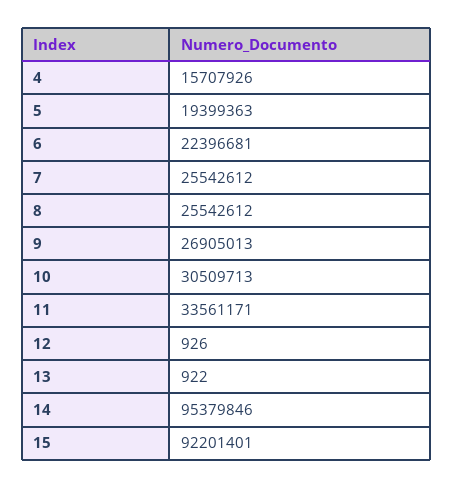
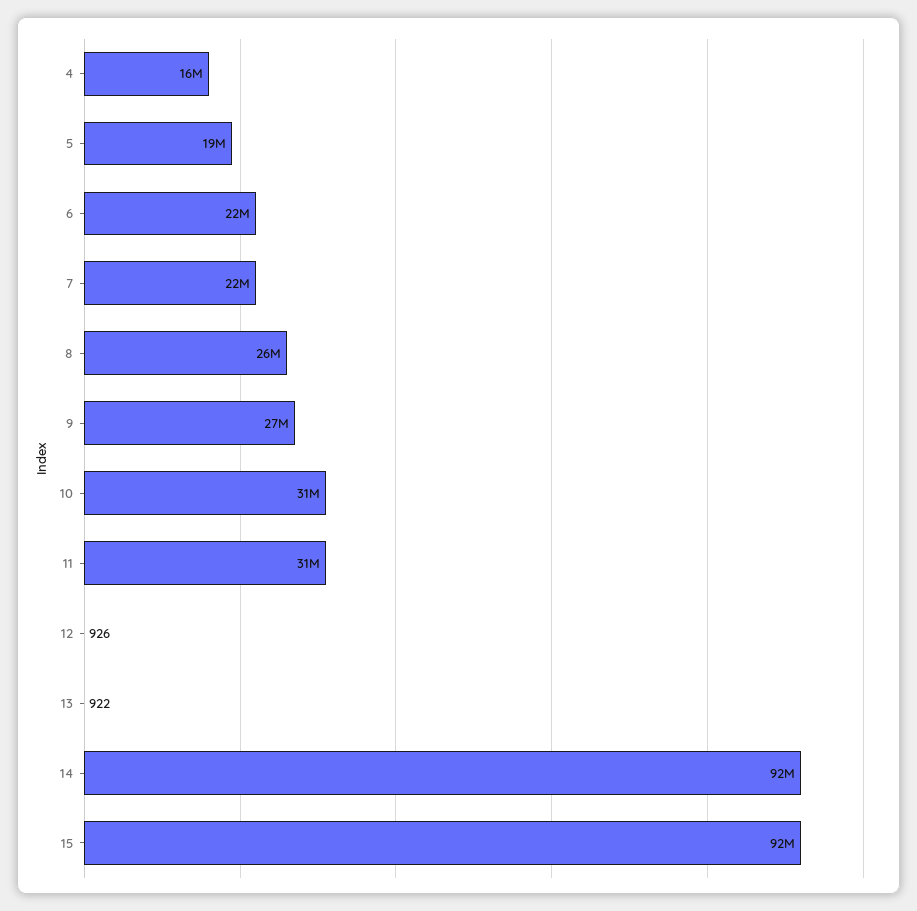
7: 25542612 -> 22000000
11: 33561171 -> 31000000
14: 95379846 -> 92000000

